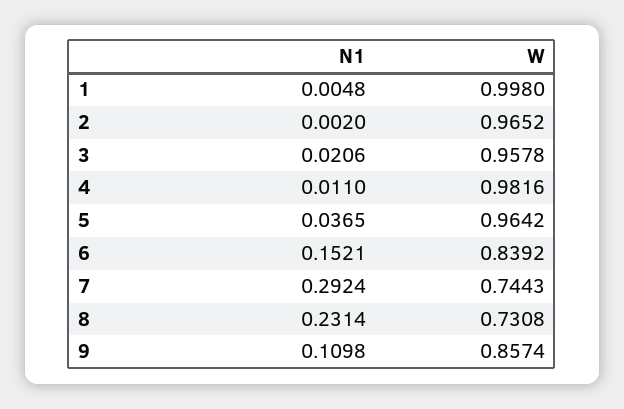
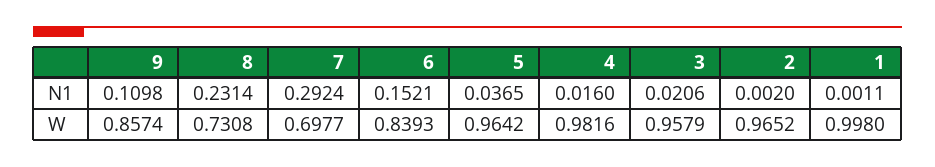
N1, 1: 0.0048 -> 0.0011
W, 3: 0.9578 -> 0.9579
N1, 4: 0.011 -> 0.016
W, 6: 0.8392 -> 0.8393
W, 7: 0.7443 -> 0.6977

